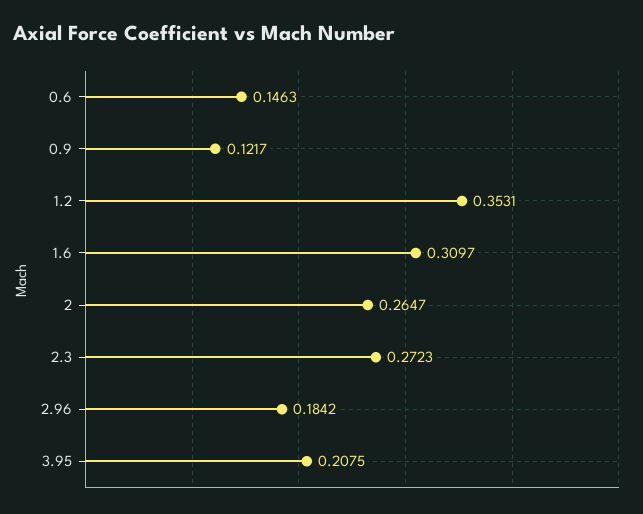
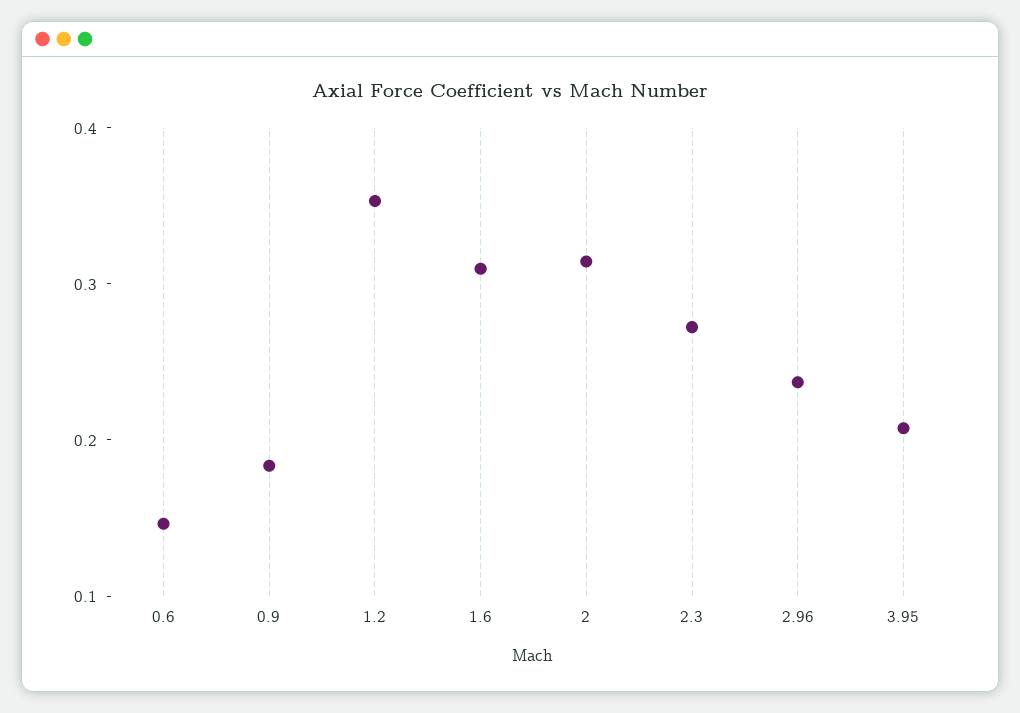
0.9: 0.1217 -> 0.18
2: 0.2647 -> 0.32
2.96: 0.1842 -> 0.24

